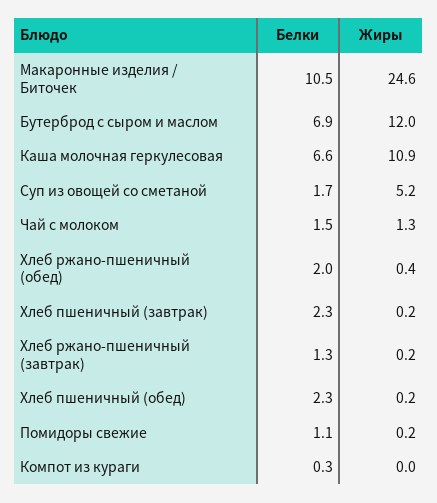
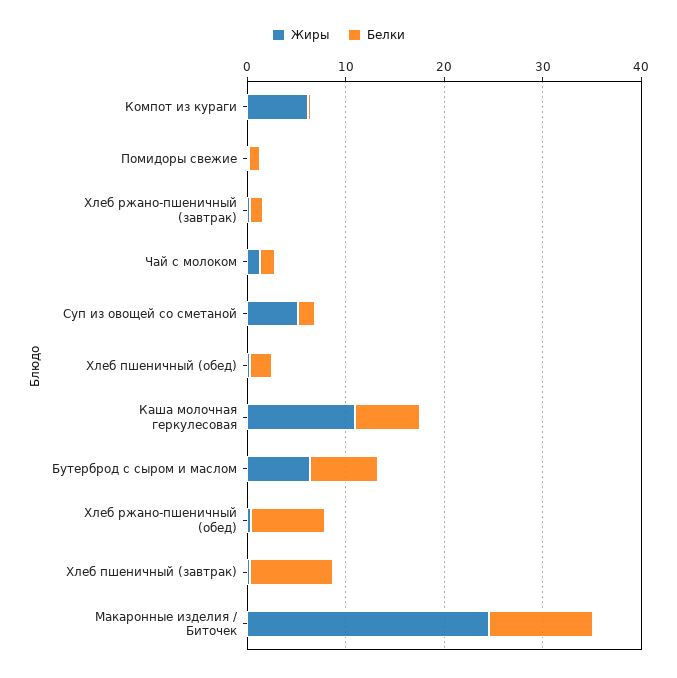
Жиры, Бутерброд с сыром и маслом: 12 -> 6
Белки, Хлеб ржано-пшеничный (обед): 2 -> 8
Белки, Хлеб пшеничный (завтрак): 2.3 -> 8
Жиры, Компот из кураги: 0 -> 6

